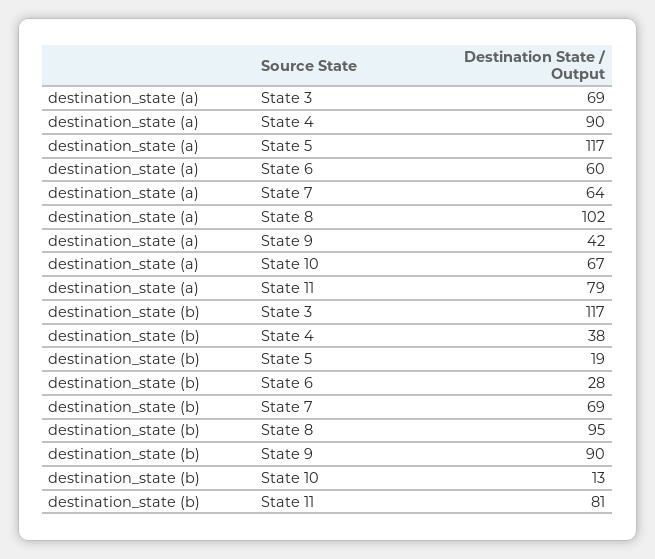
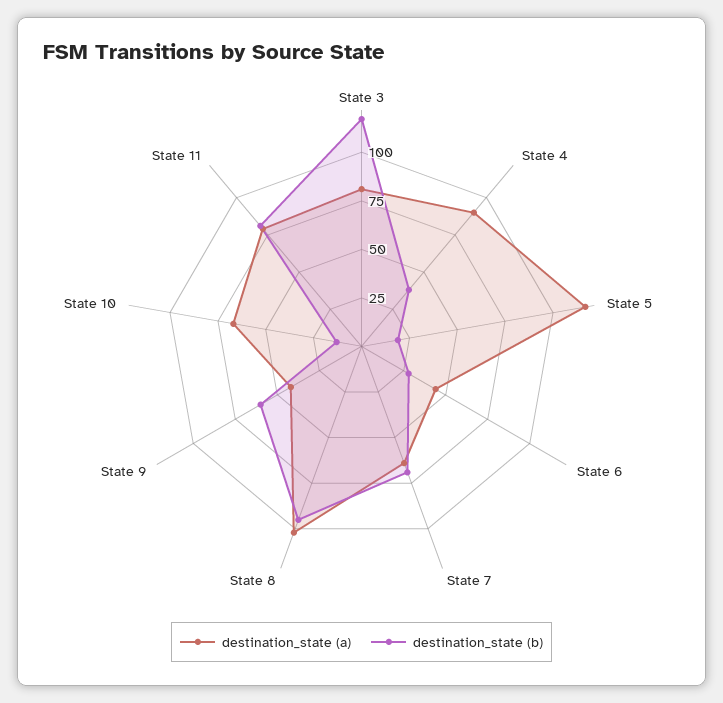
destination_state (a), State 3: 69 -> 80
destination_state (a), State 6: 60 -> 45
destination_state (b), State 9: 90 -> 60

